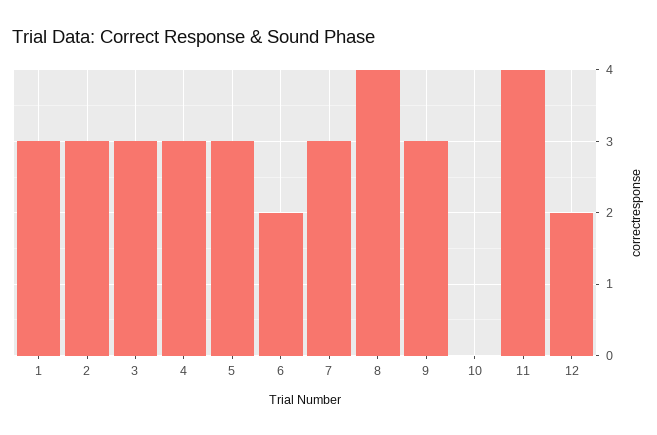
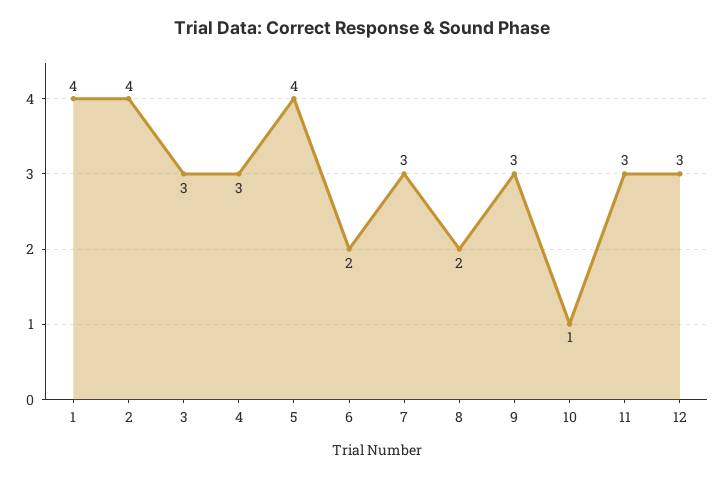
1: 3 -> 4
2: 3 -> 4
5: 3 -> 4
8: 4 -> 2
10: 0 -> 1
11: 4 -> 3
12: 2 -> 3

